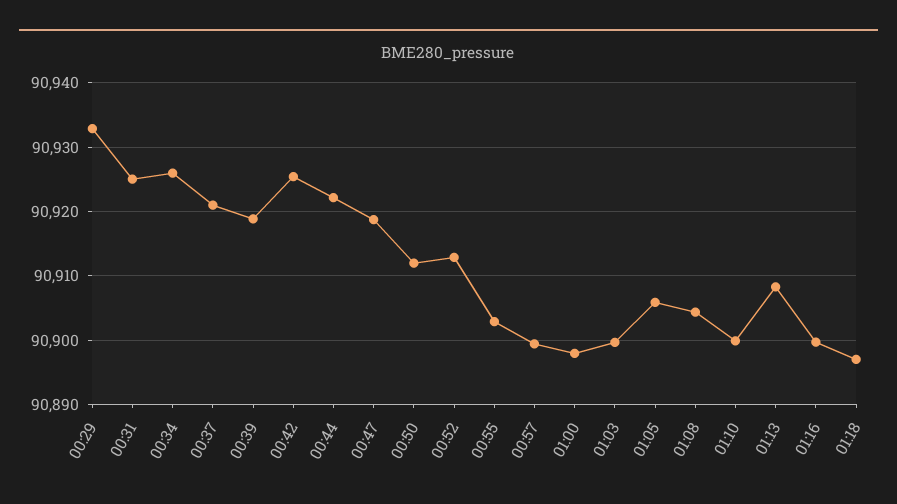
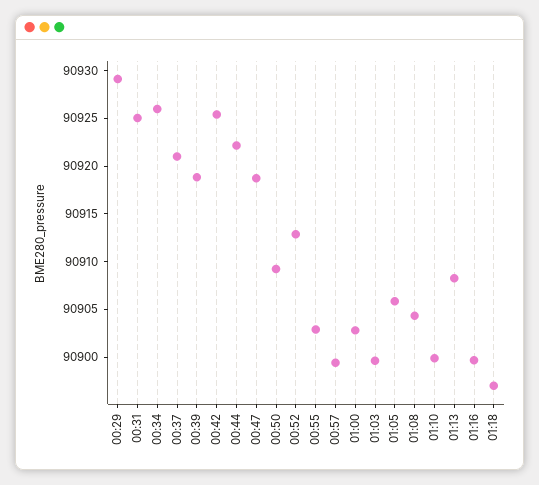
00:29: 90933 -> 90929
00:50: 90912 -> 90909
01:00: 90898 -> 90903

